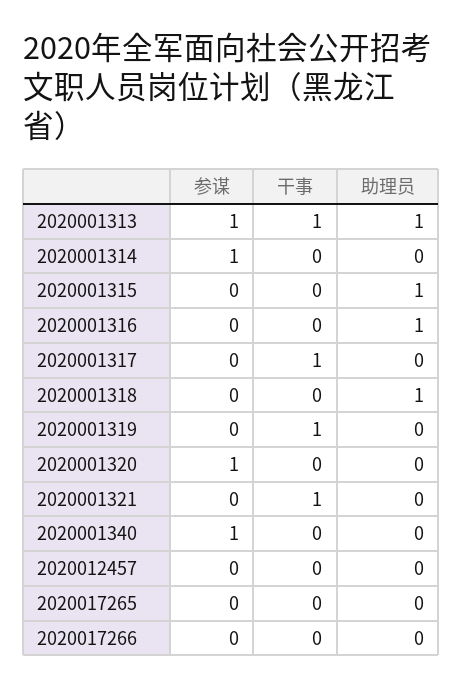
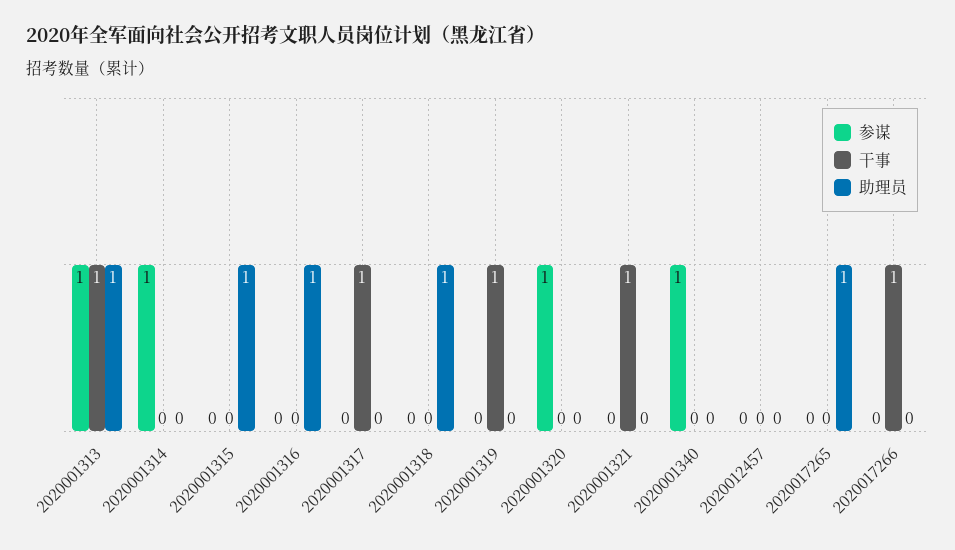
助理员, 2020017265: 0 -> 1
干事, 2020017266: 0 -> 1

